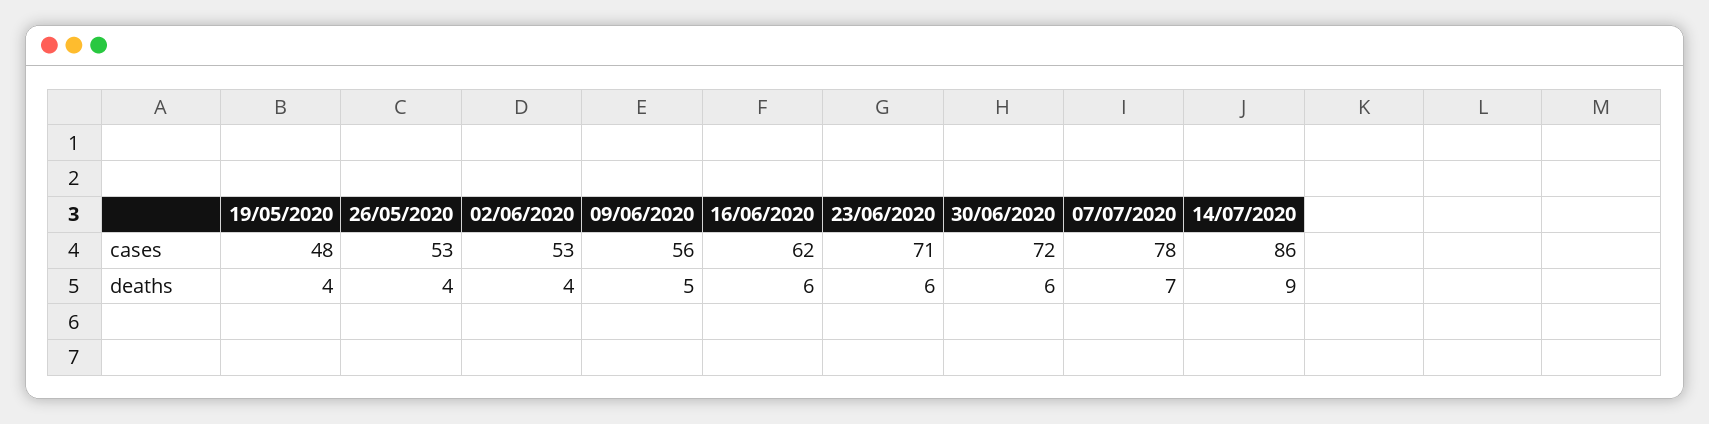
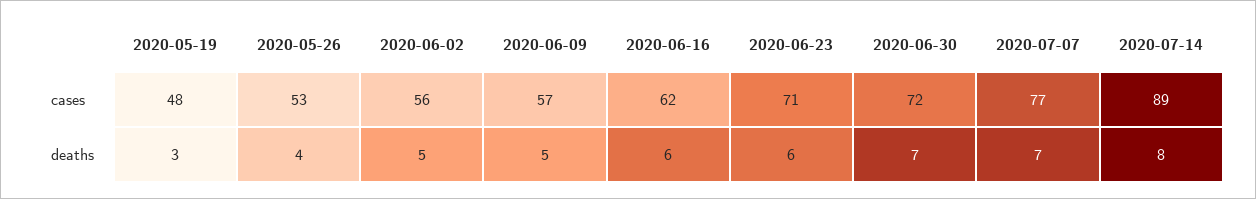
02/06/2020, cases: 53 -> 56
09/06/2020, cases: 56 -> 57
07/07/2020, cases: 78 -> 77
14/07/2020, cases: 86 -> 89
19/05/2020, deaths: 4 -> 3
02/06/2020, deaths: 4 -> 5
30/06/2020, deaths: 6 -> 7
14/07/2020, deaths: 9 -> 8

